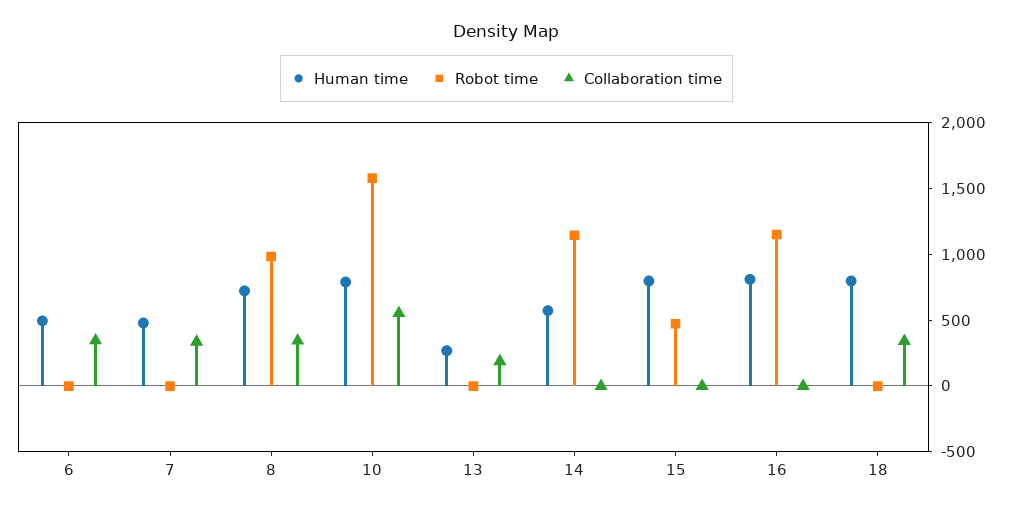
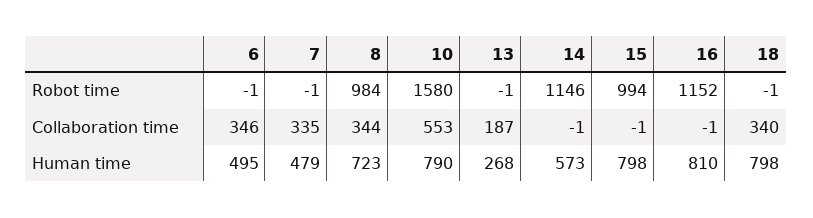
Robot time, 15: 500 -> 994

